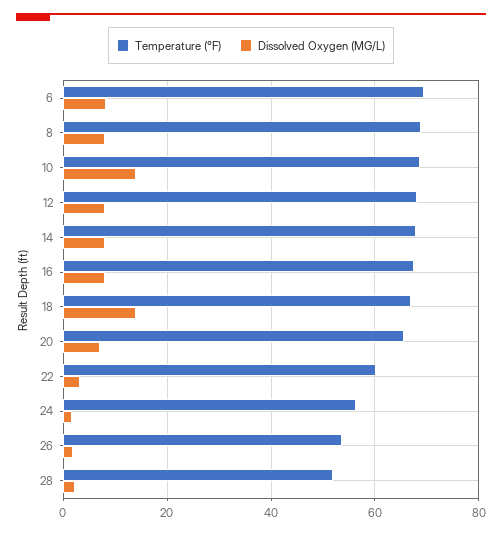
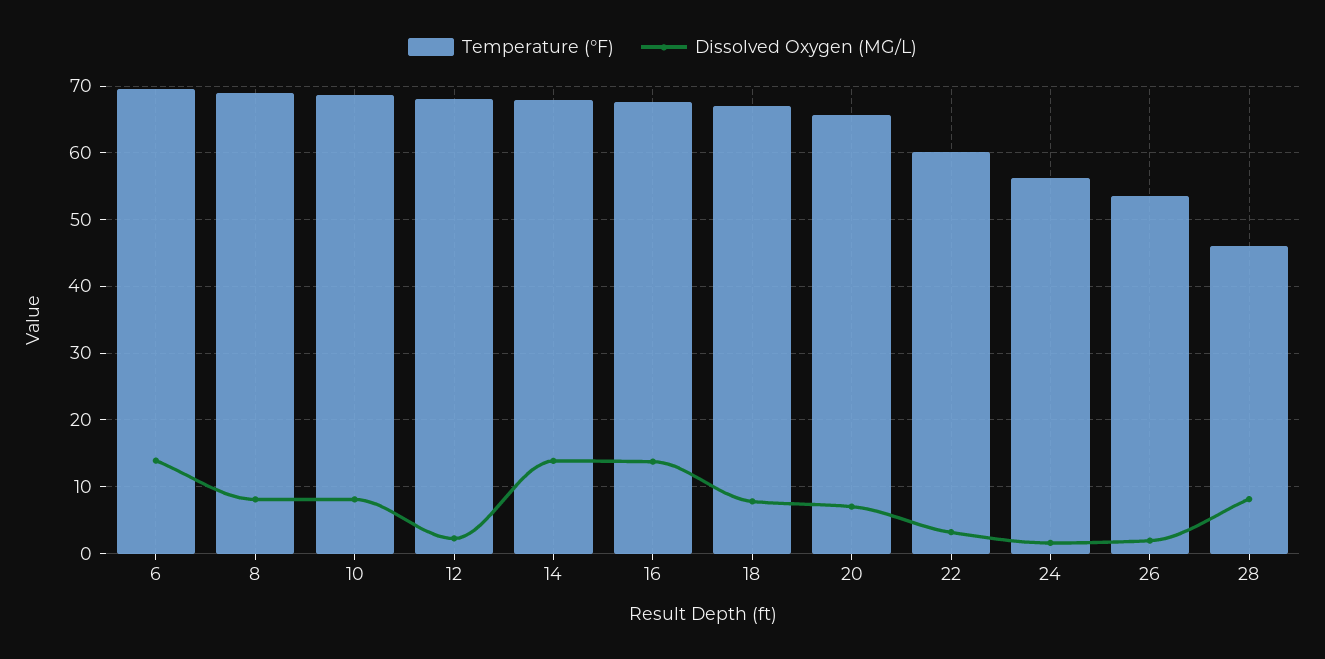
Dissolved Oxygen (MG/L), 6: 8 -> 14
Dissolved Oxygen (MG/L), 10: 14 -> 8
Dissolved Oxygen (MG/L), 12: 8 -> 2
Dissolved Oxygen (MG/L), 14: 8 -> 14
Dissolved Oxygen (MG/L), 16: 8 -> 14
Dissolved Oxygen (MG/L), 18: 14 -> 8
Temperature (°F), 28: 52 -> 46
Dissolved Oxygen (MG/L), 28: 2 -> 8

